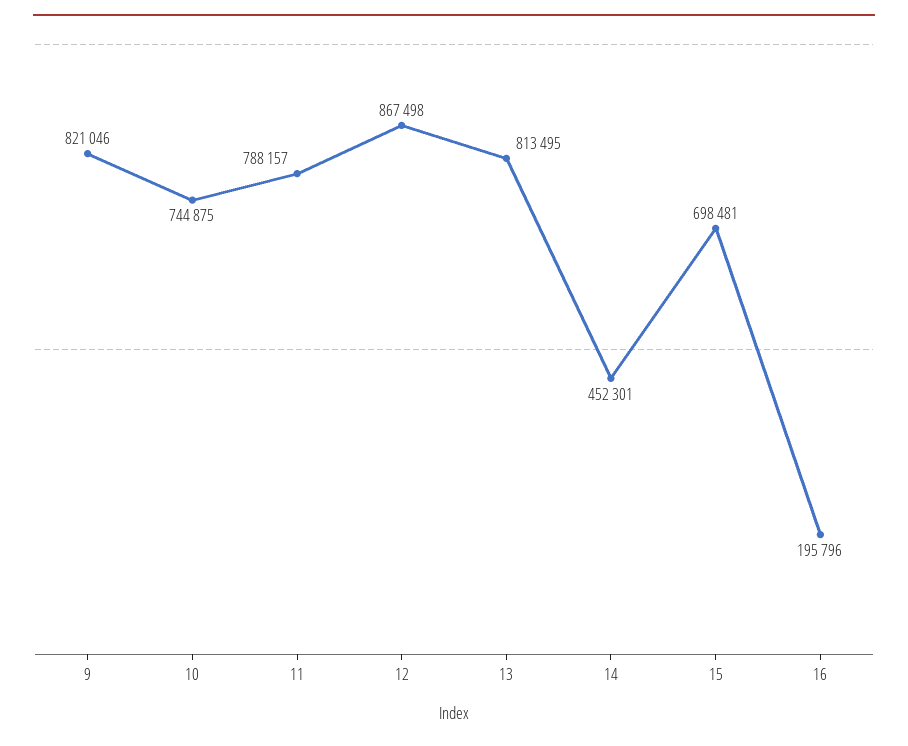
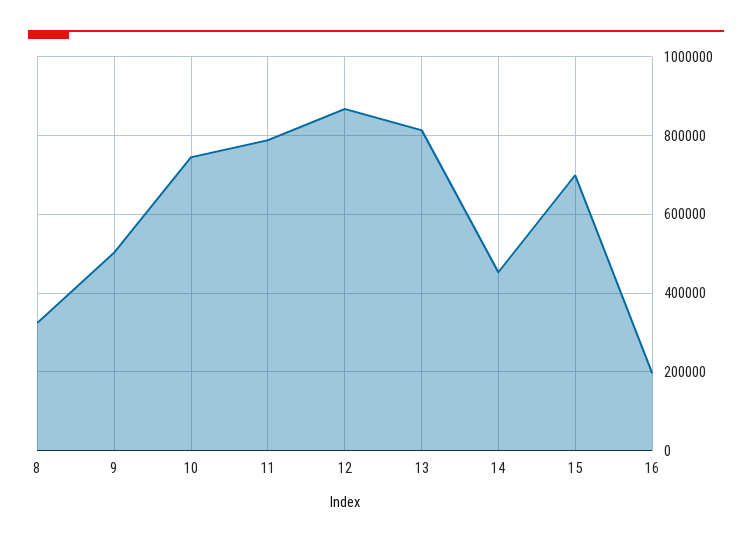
9: 821046 -> 500000
8: none -> 320000

